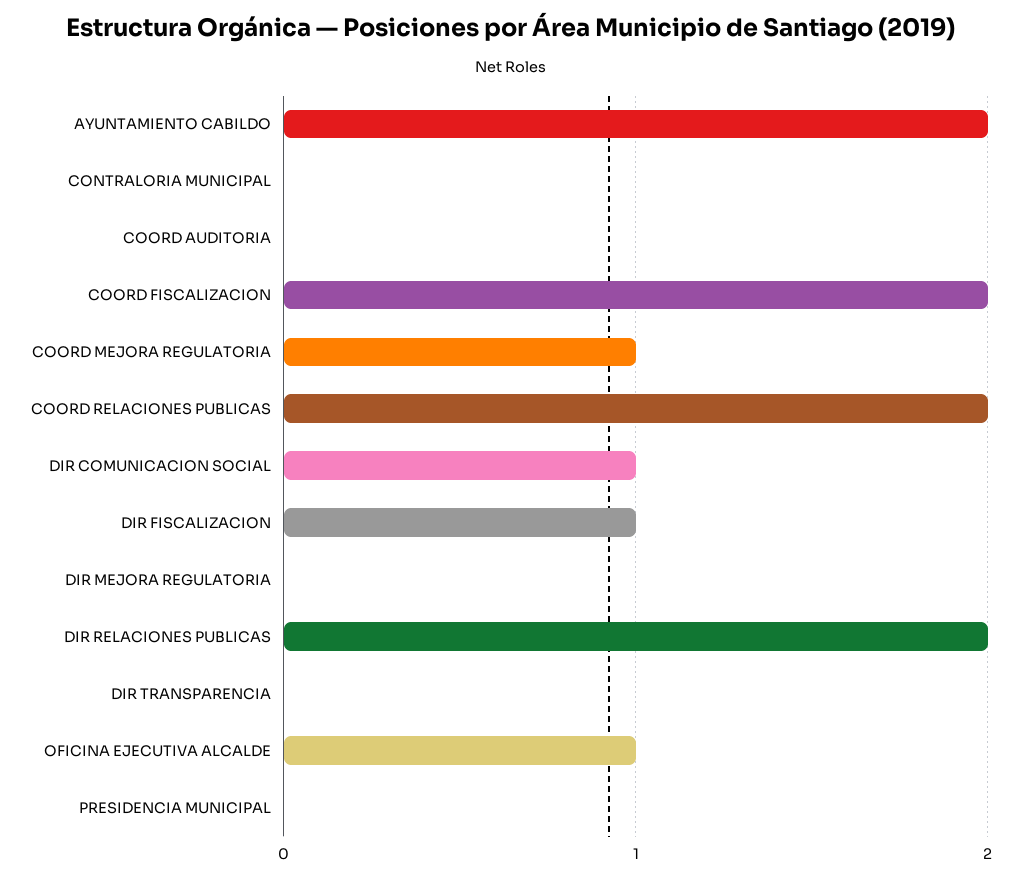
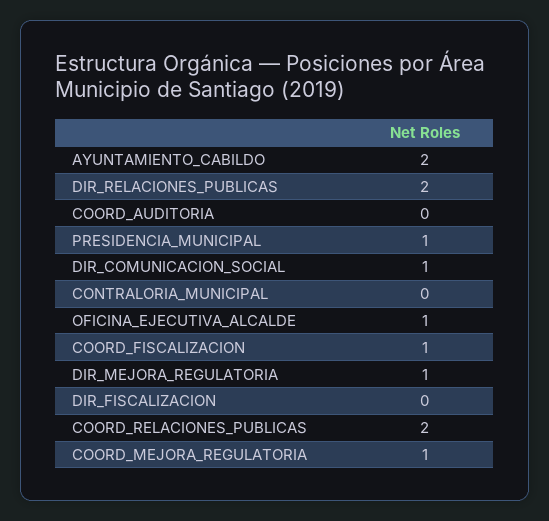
COORD FISCALIZACION: 2 -> 1
DIR FISCALIZACION: 1 -> 0
DIR MEJORA REGULATORIA: 0 -> 1
DIR TRANSPARENCIA: 0 -> none
PRESIDENCIA MUNICIPAL: 0 -> 1

